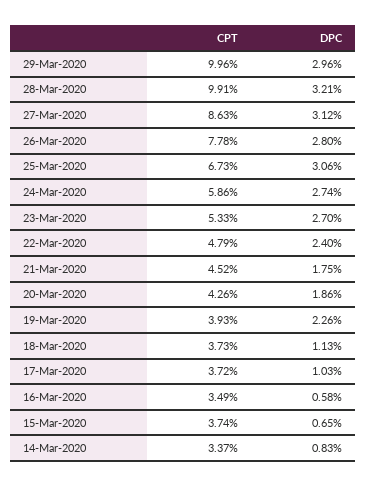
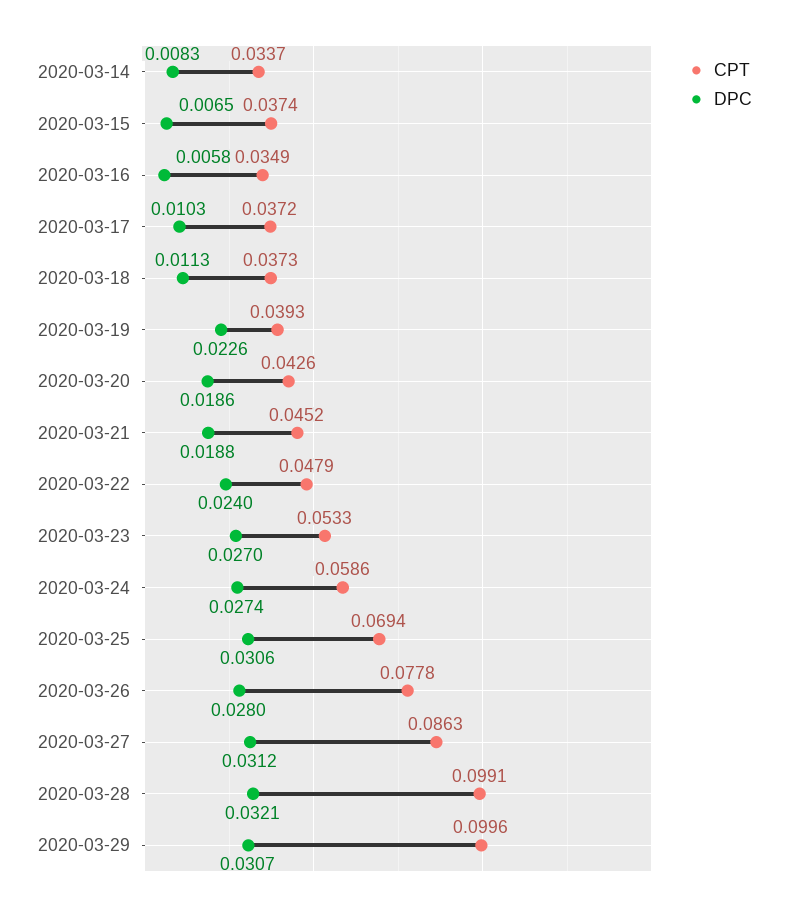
DPC, 29-Mar-2020: 0.0296 -> 0.0307
CPT, 25-Mar-2020: 0.0673 -> 0.0694
DPC, 21-Mar-2020: 0.0175 -> 0.0188

